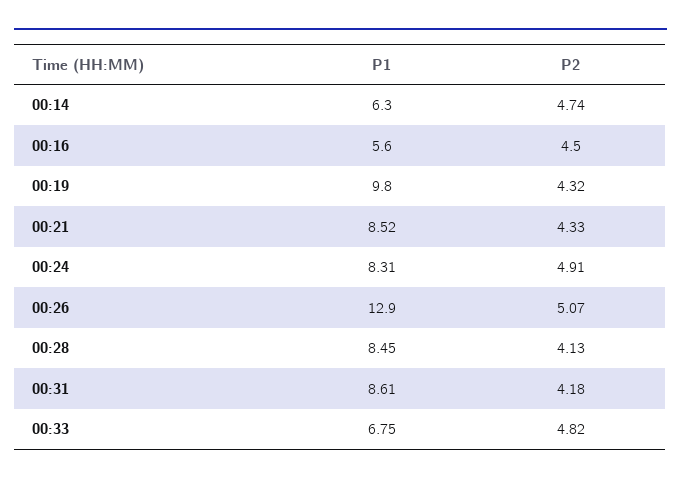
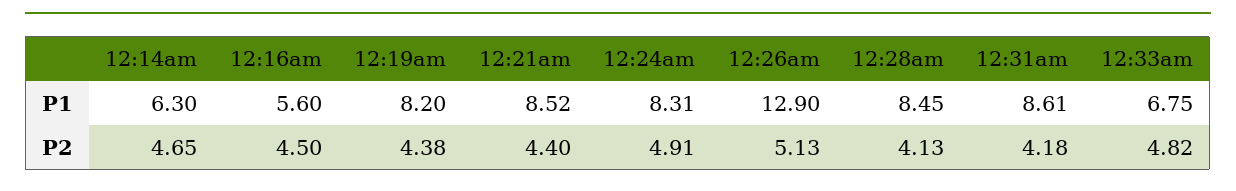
P2, 00:14: 4.74 -> 4.65
P1, 00:19: 9.8 -> 8.2
P2, 00:19: 4.32 -> 4.38
P2, 00:21: 4.33 -> 4.4
P2, 00:26: 5.07 -> 5.13

